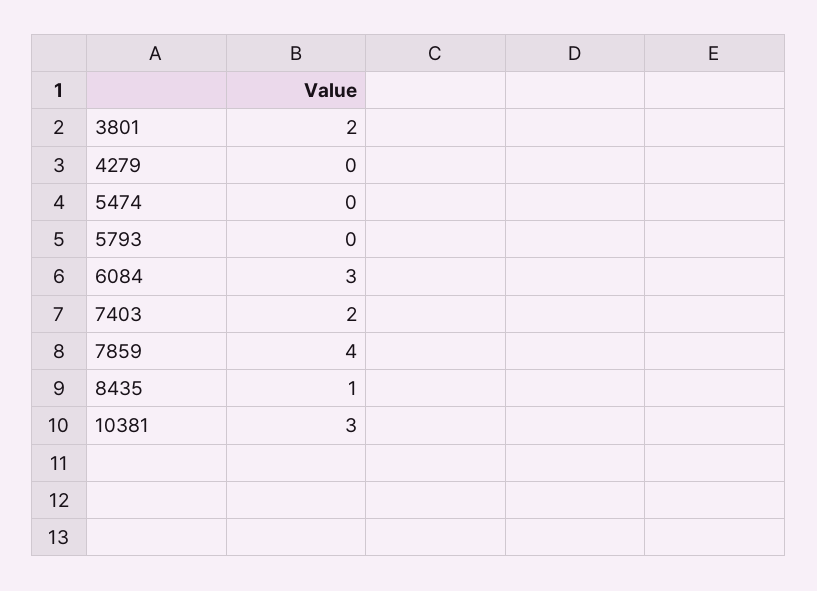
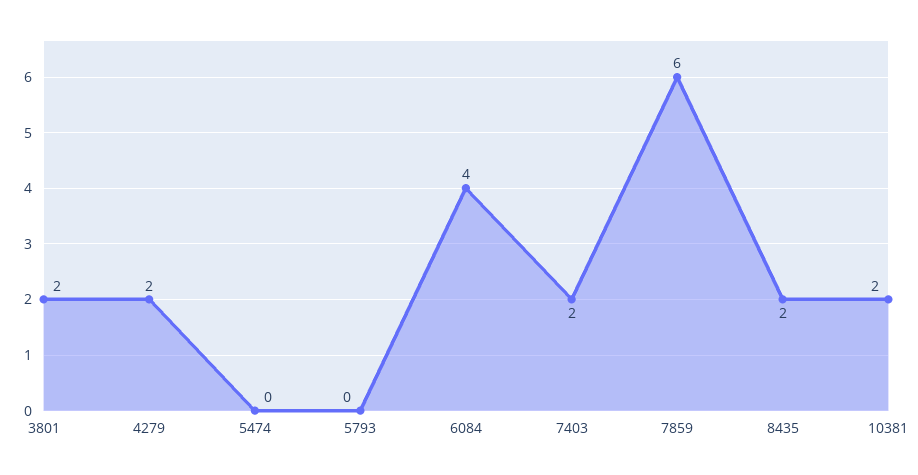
4279: 0 -> 2
6084: 3 -> 4
7859: 4 -> 6
8435: 1 -> 2
10381: 3 -> 2

